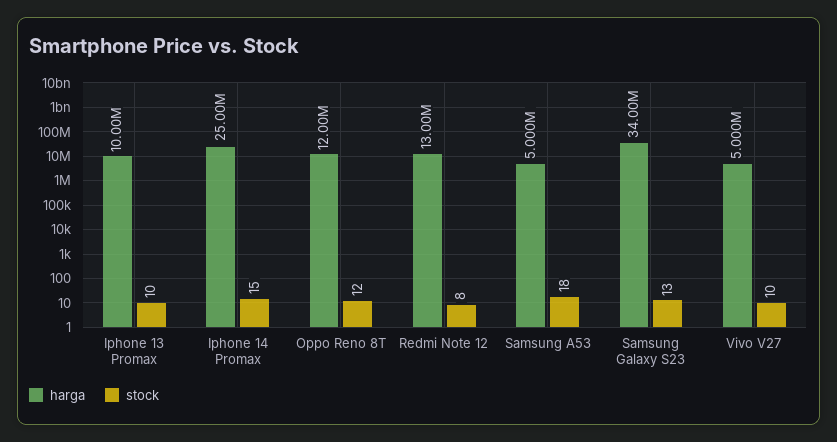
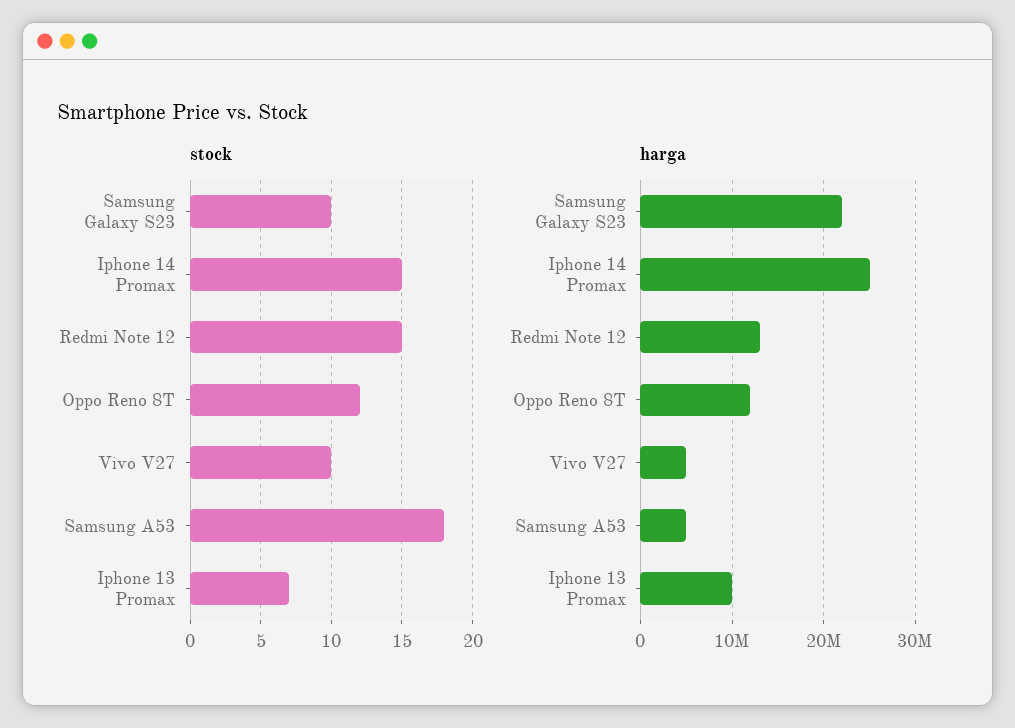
stock, Iphone 13 Promax: 10 -> 7
stock, Redmi Note 12: 8 -> 15
harga, Samsung Galaxy S23: 34000000 -> 22000000
stock, Samsung Galaxy S23: 13 -> 10

